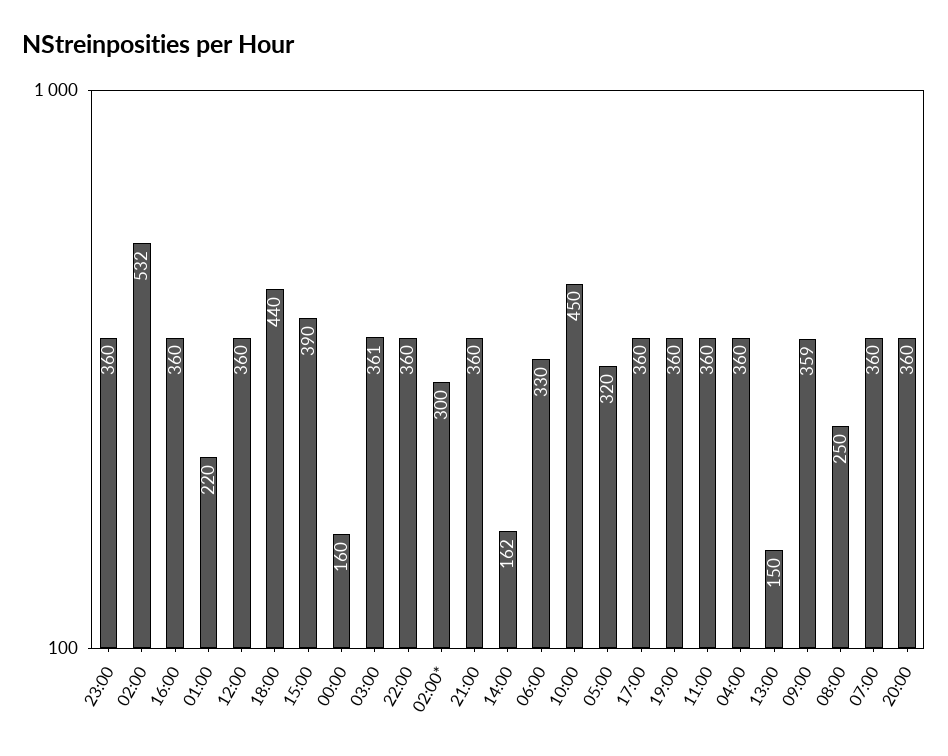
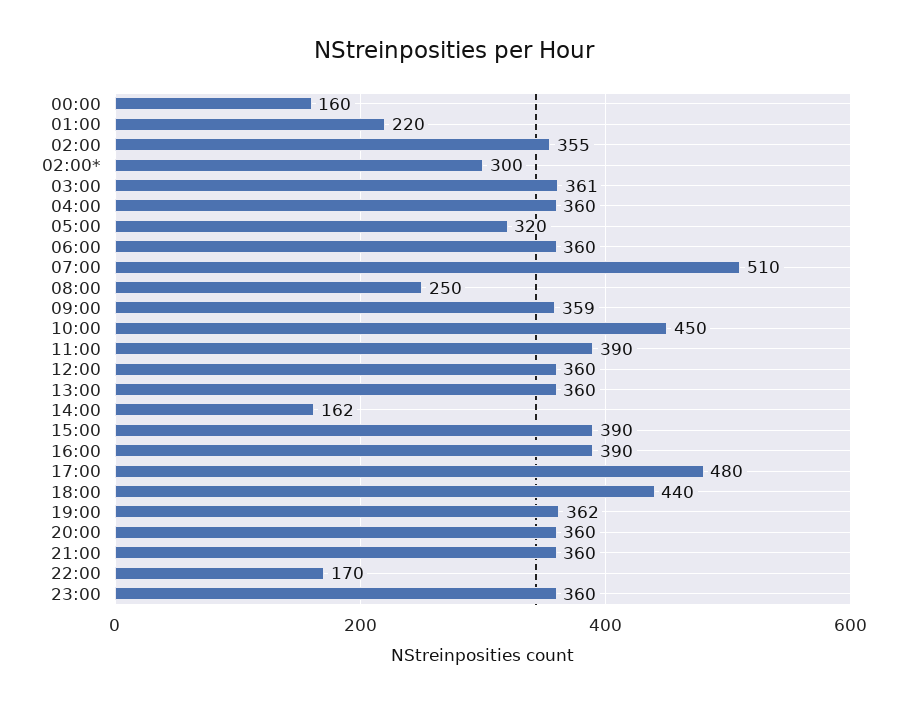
02:00: 532 -> 355
16:00: 360 -> 390
22:00: 360 -> 170
06:00: 330 -> 360
17:00: 360 -> 480
19:00: 360 -> 362
11:00: 360 -> 390
13:00: 150 -> 360
07:00: 360 -> 510

